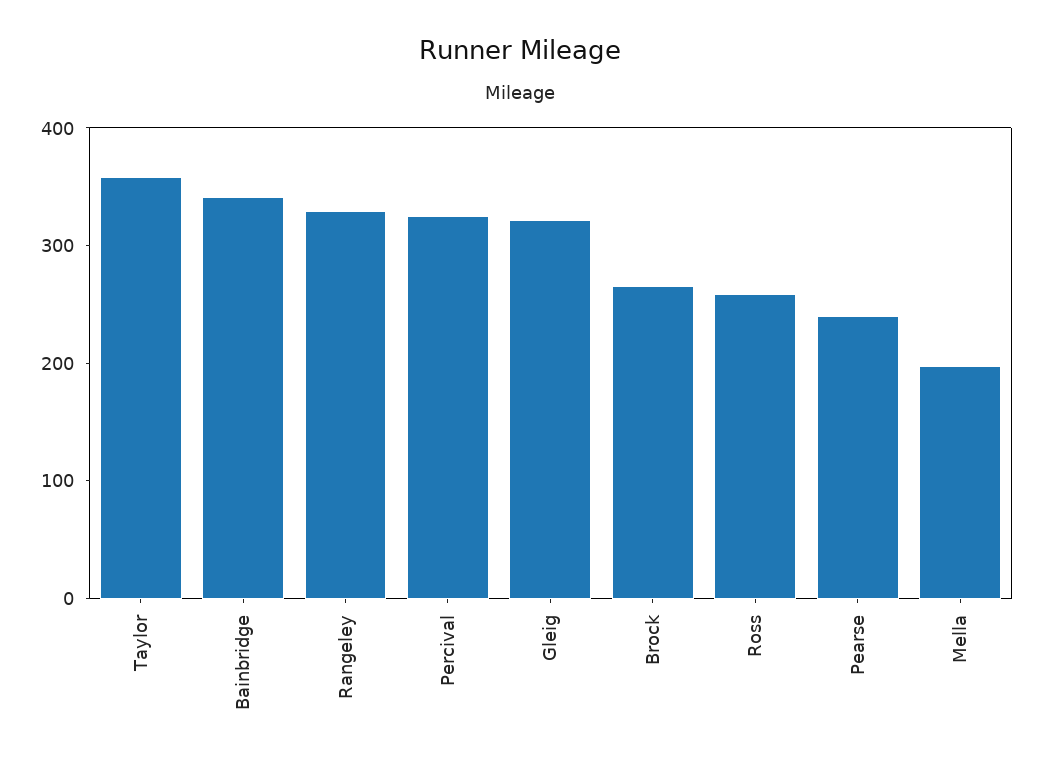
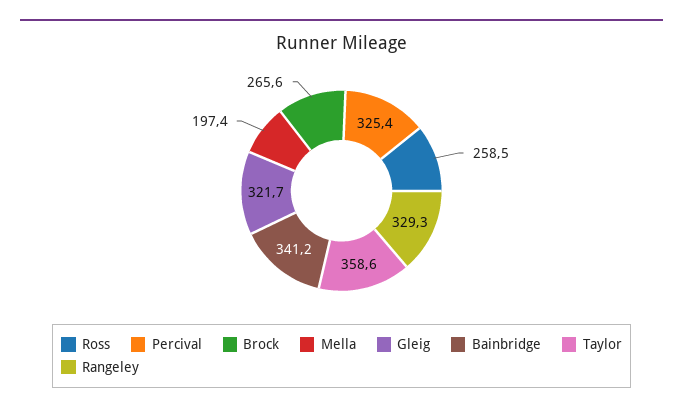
Pearse: 240 -> none

